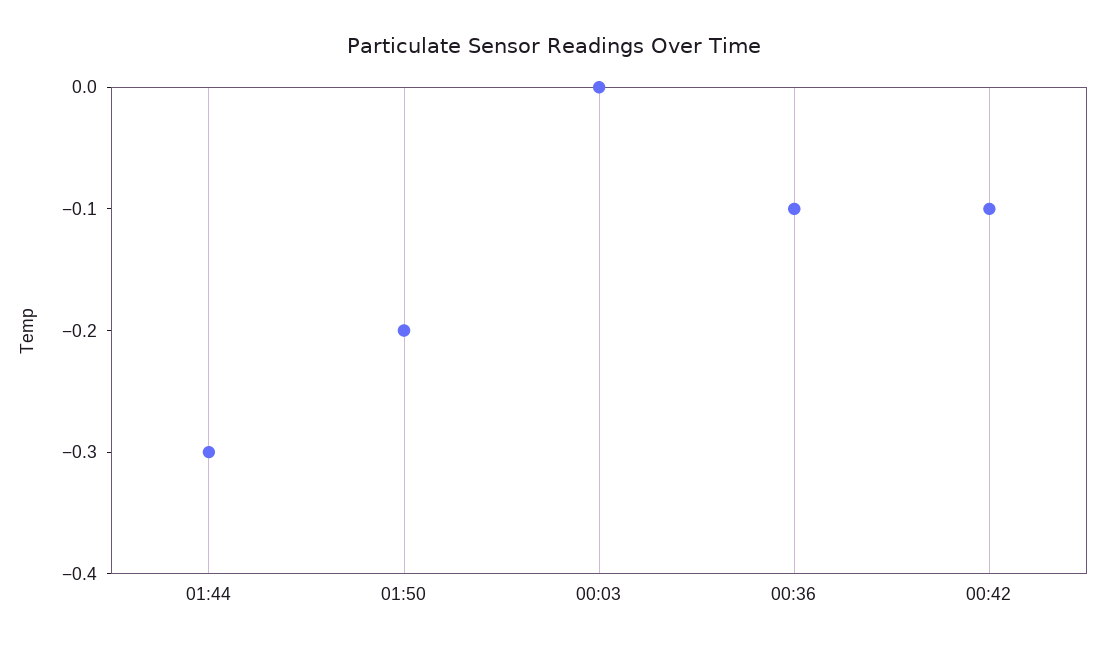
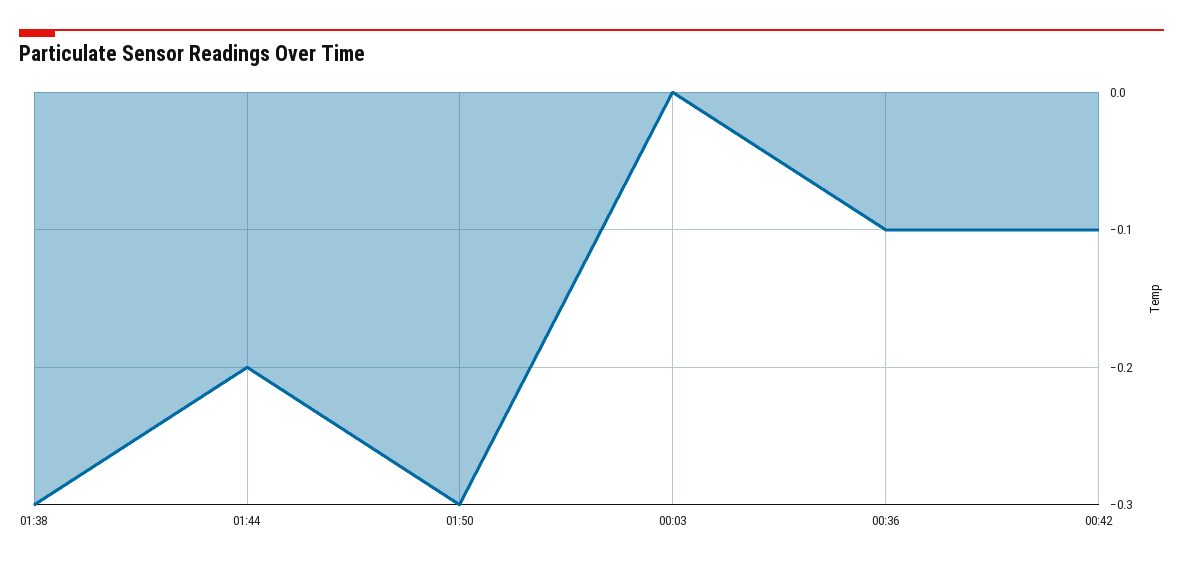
01:44: -0.3 -> -0.2
01:50: -0.2 -> -0.3
01:38: none -> -0.3

